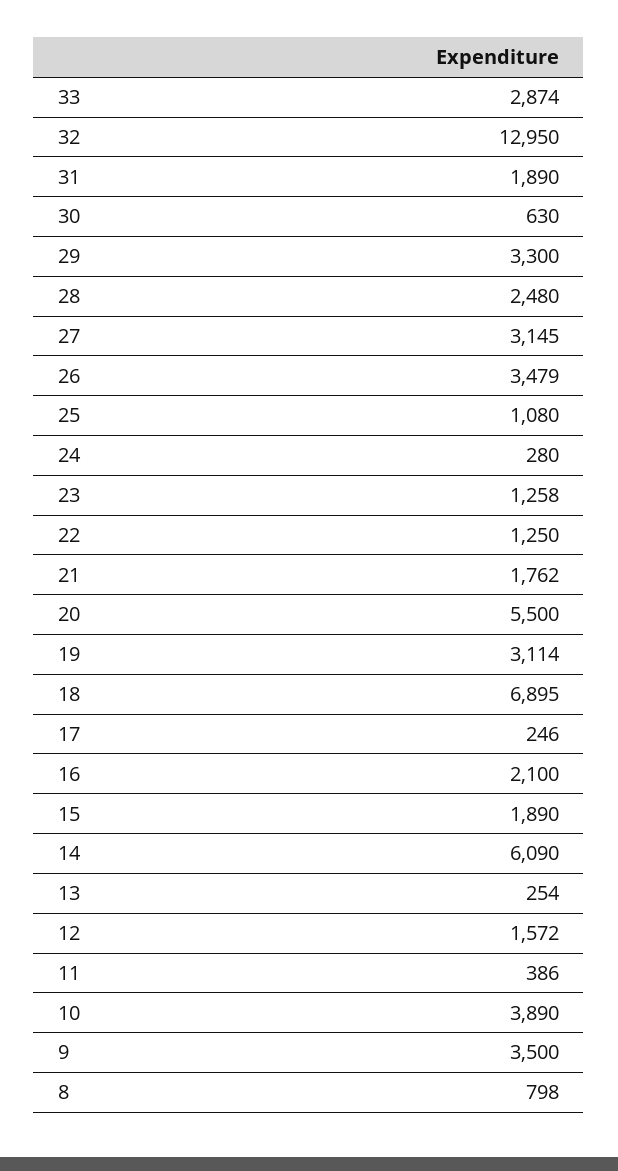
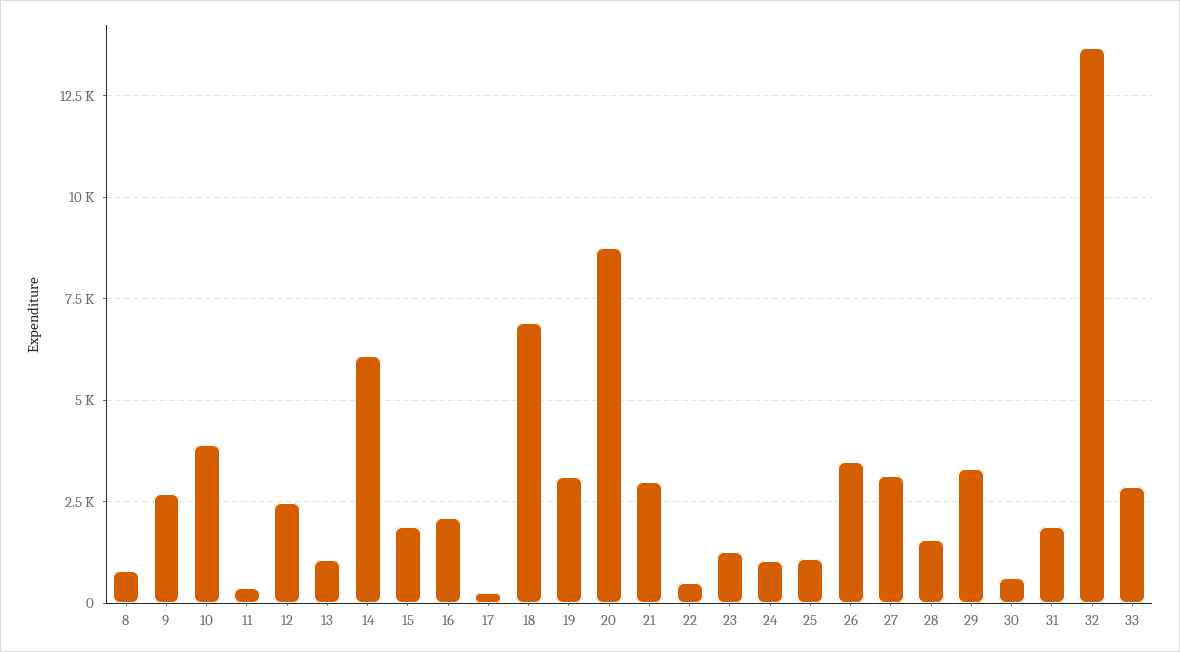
32: 12950 -> 13750
28: 2480 -> 1500
24: 280 -> 1000
22: 1250 -> 500
21: 1762 -> 3000
20: 5500 -> 8750
13: 254 -> 1000
12: 1572 -> 2500
9: 3500 -> 2750

